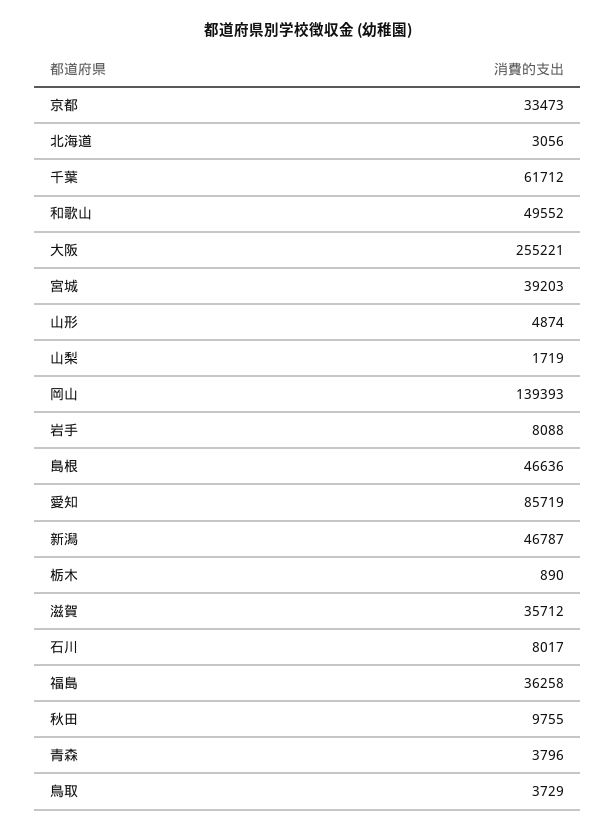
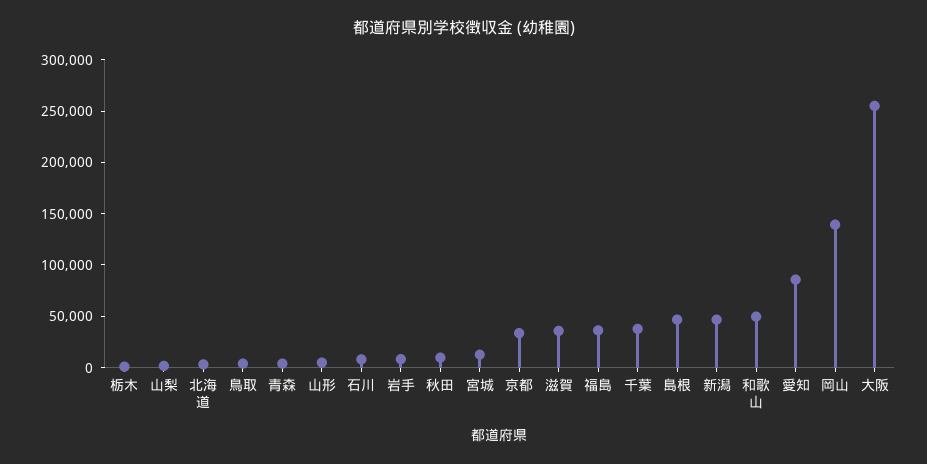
千葉: 61712 -> 40000
宮城: 39203 -> 10000

